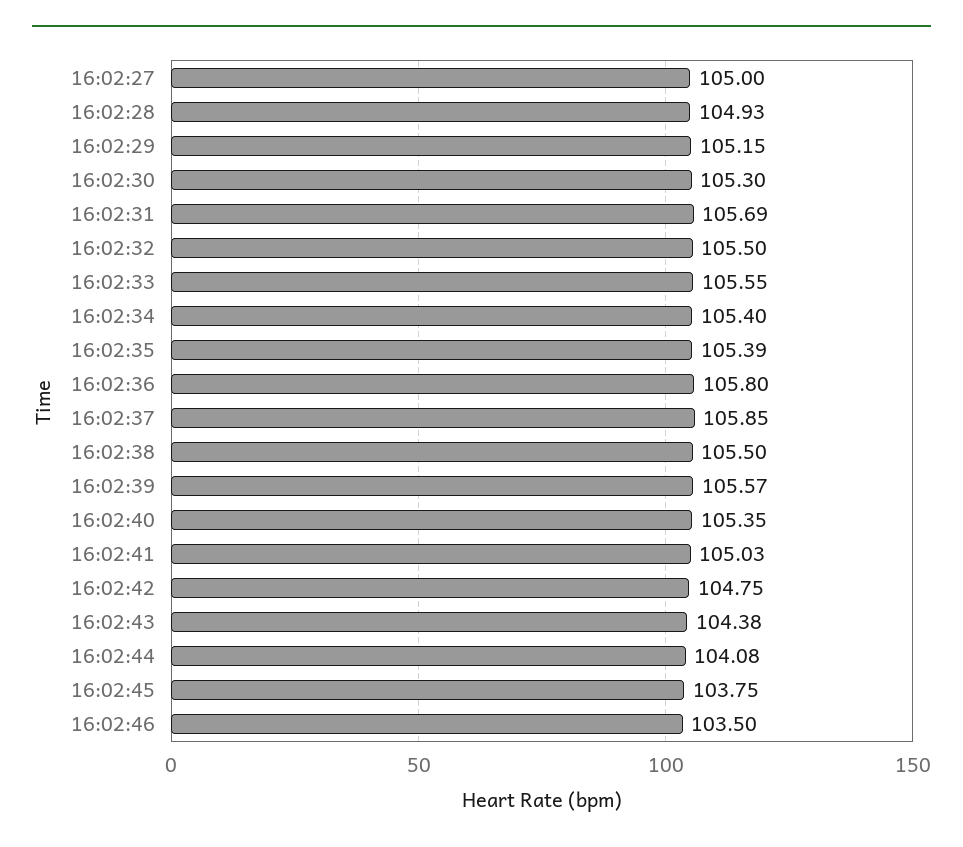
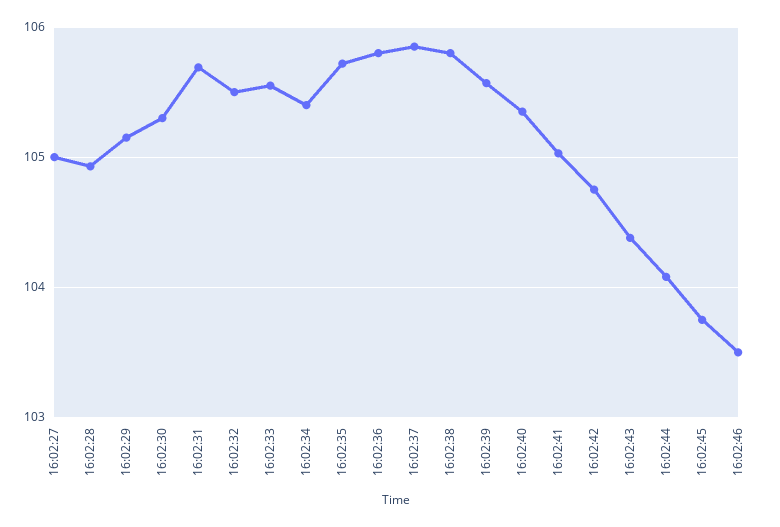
16:02:35: 105.39 -> 105.7
16:02:38: 105.5 -> 105.8

